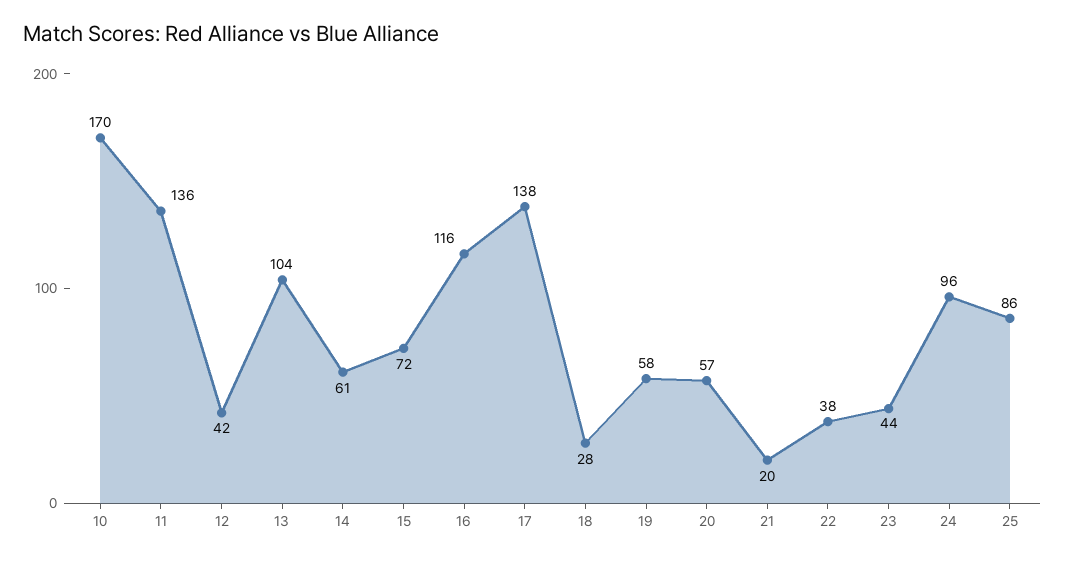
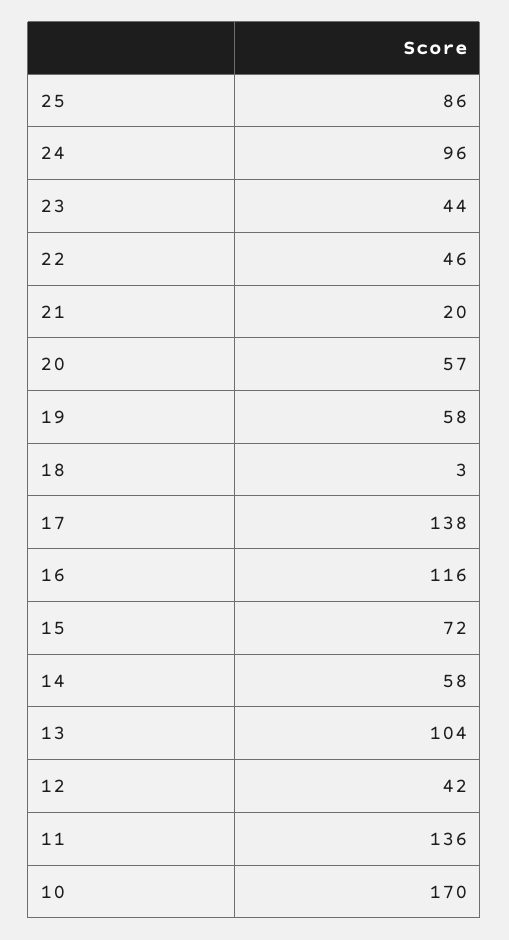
14: 61 -> 58
18: 28 -> 3
22: 38 -> 46

